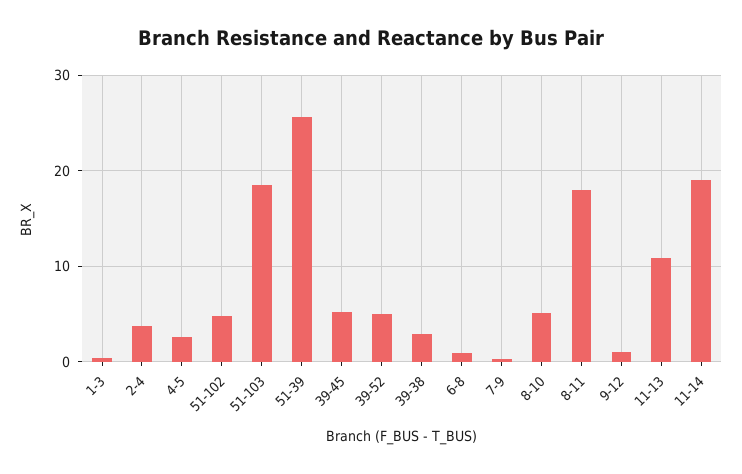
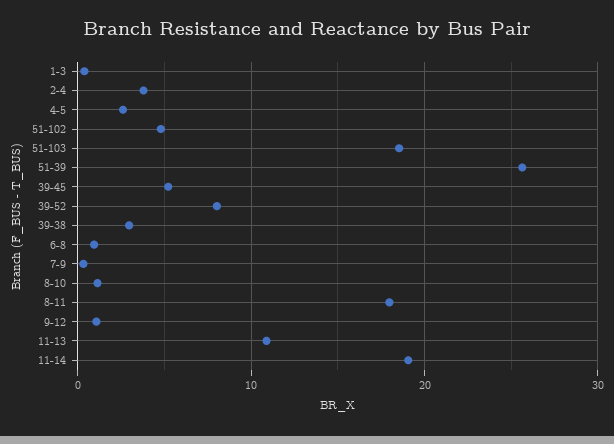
39-52: 5 -> 8
8-10: 5 -> 1

